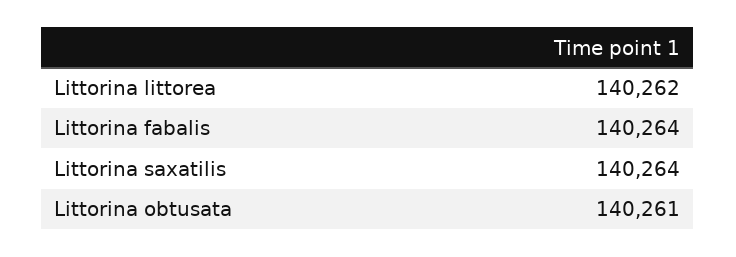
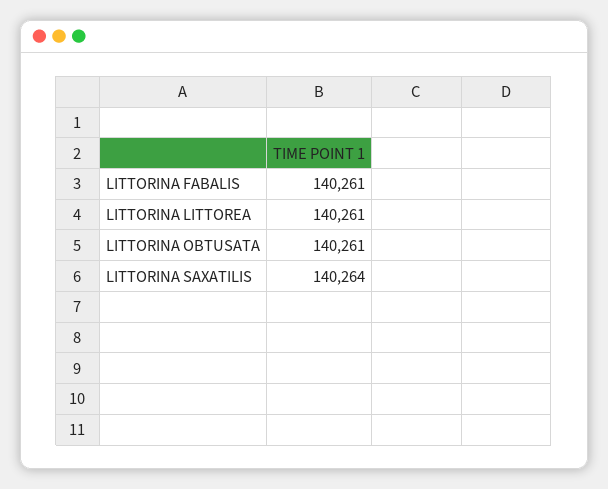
Littorina littorea: 140262 -> 140261
Littorina fabalis: 140264 -> 140261

